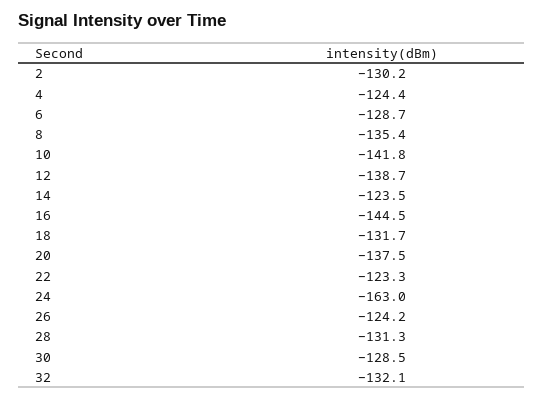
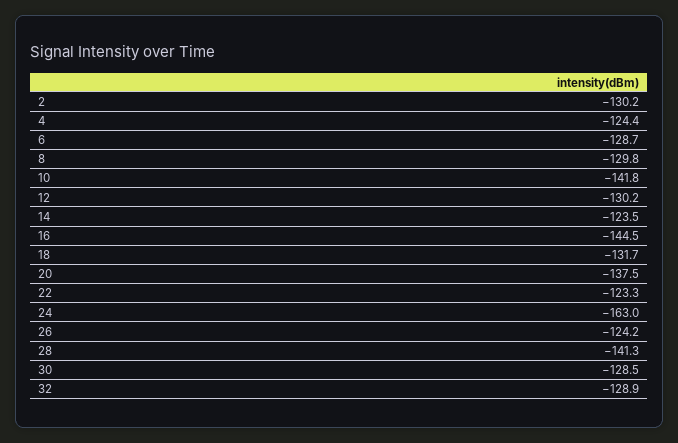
8: -135.4 -> -129.8
12: -138.7 -> -130.2
28: -131.3 -> -141.3
32: -132.1 -> -128.9

